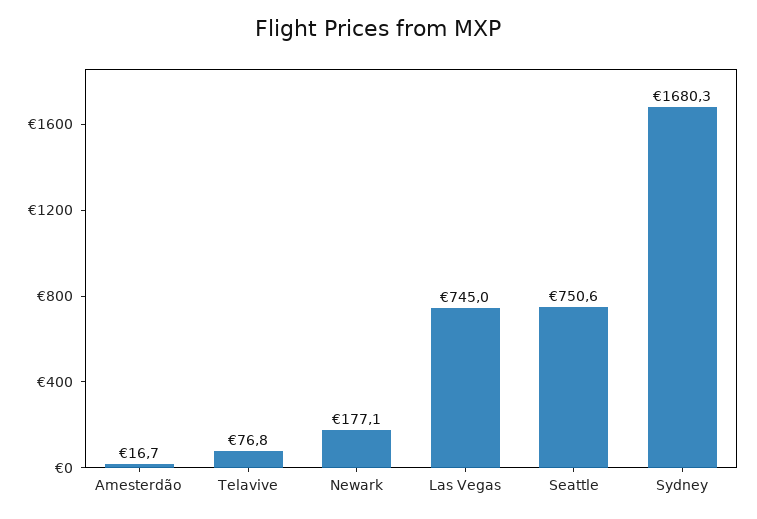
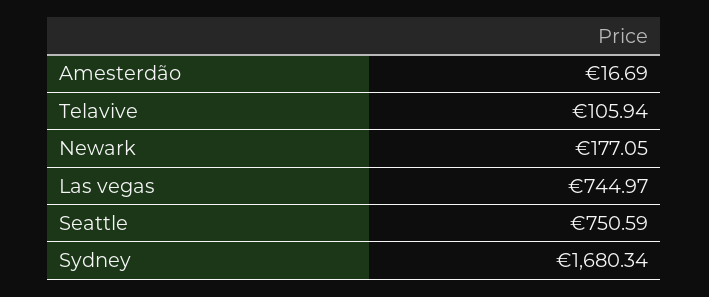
Telavive: 76.8 -> 105.94

